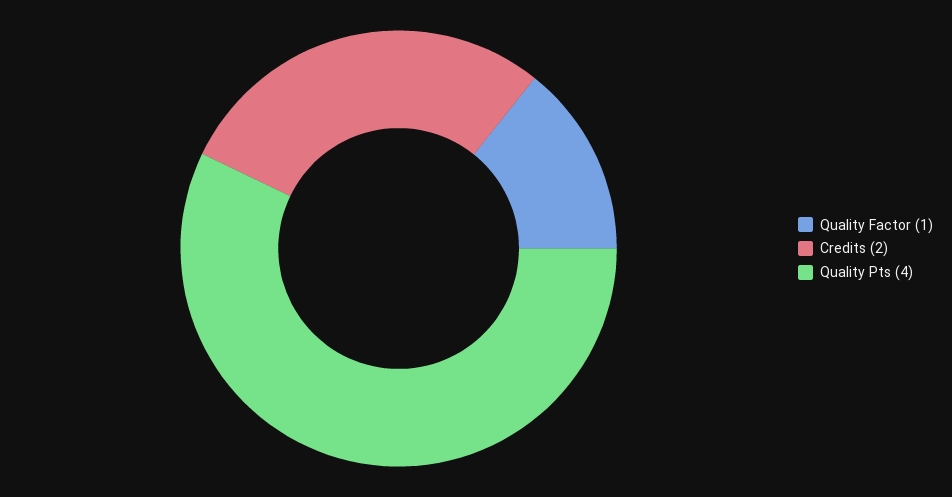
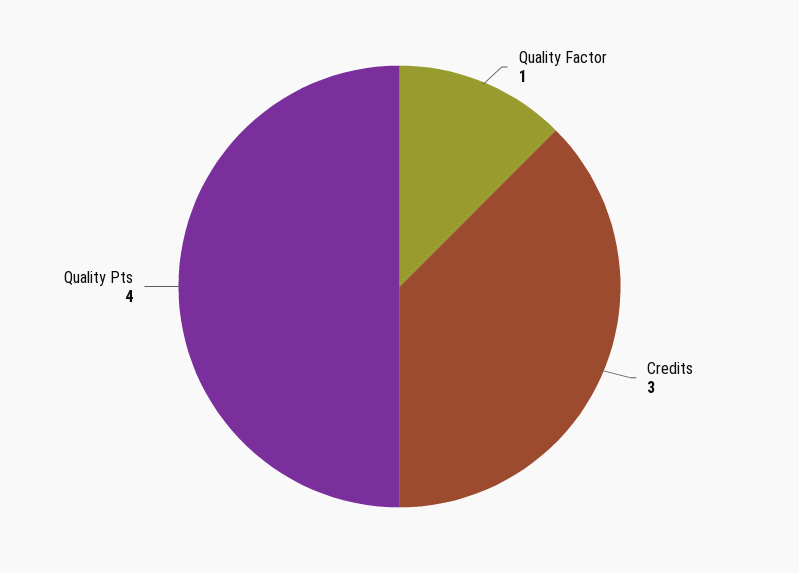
Credits: 2 -> 3

